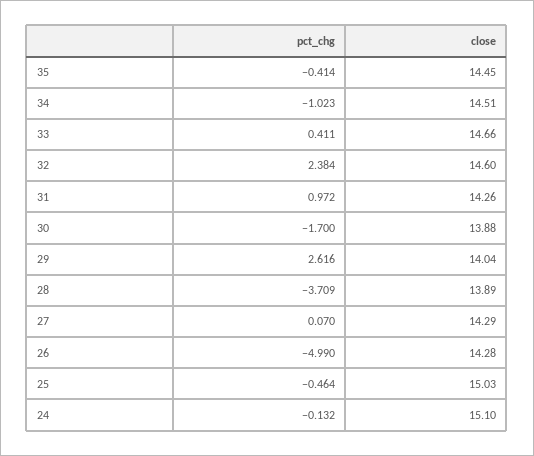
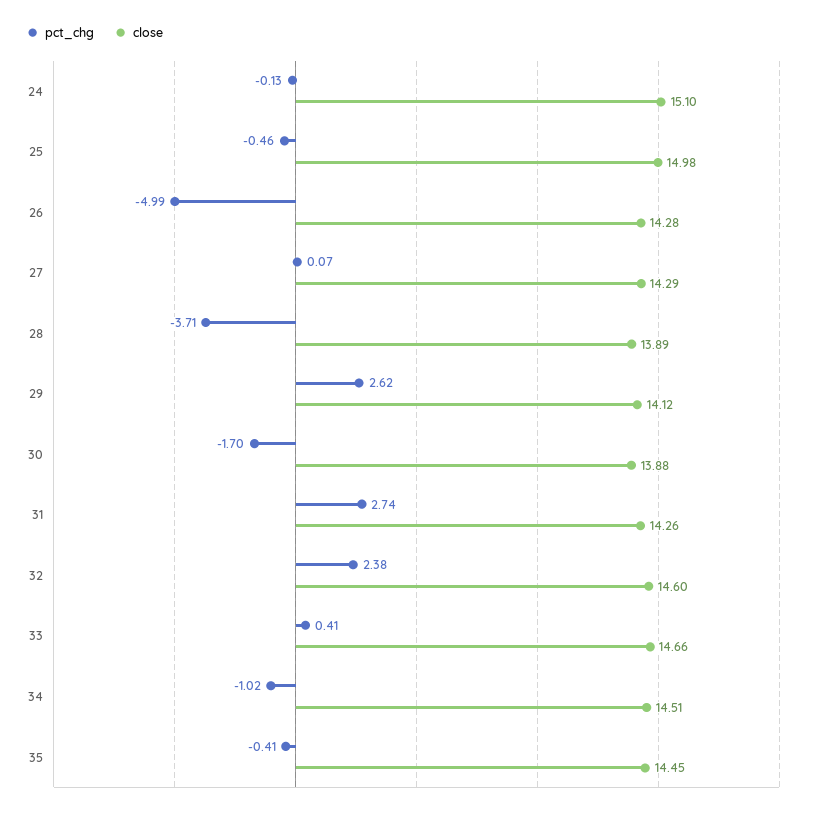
pct_chg, 31: 0.972 -> 2.74
close, 29: 14.04 -> 14.12
close, 25: 15.03 -> 14.98

